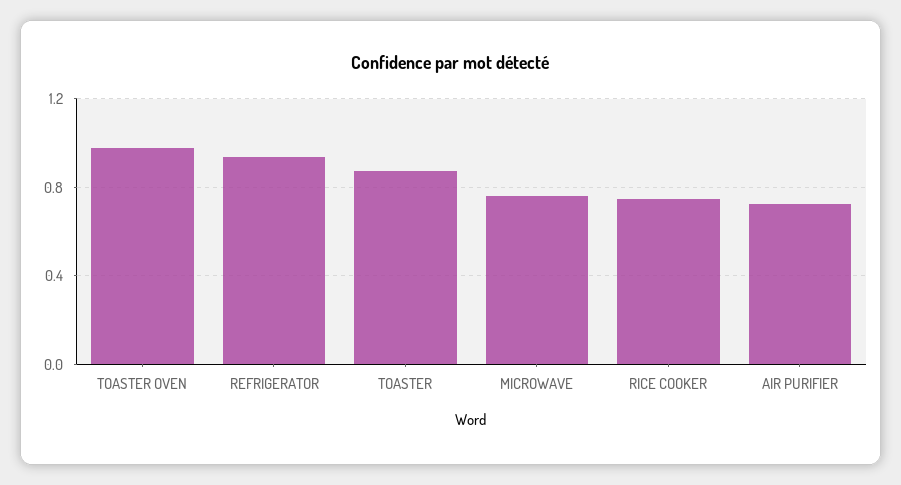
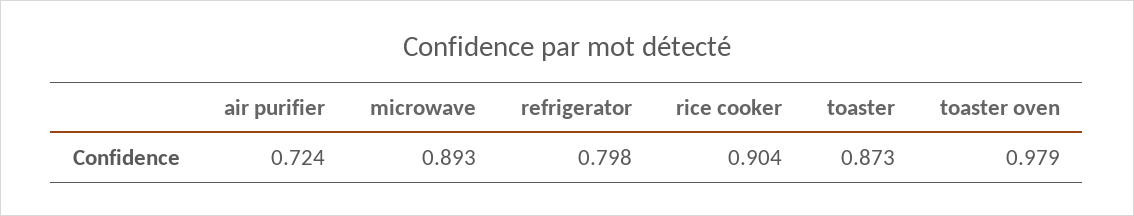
REFRIGERATOR: 0.95 -> 0.798
MICROWAVE: 0.75 -> 0.893
RICE COOKER: 0.75 -> 0.904

